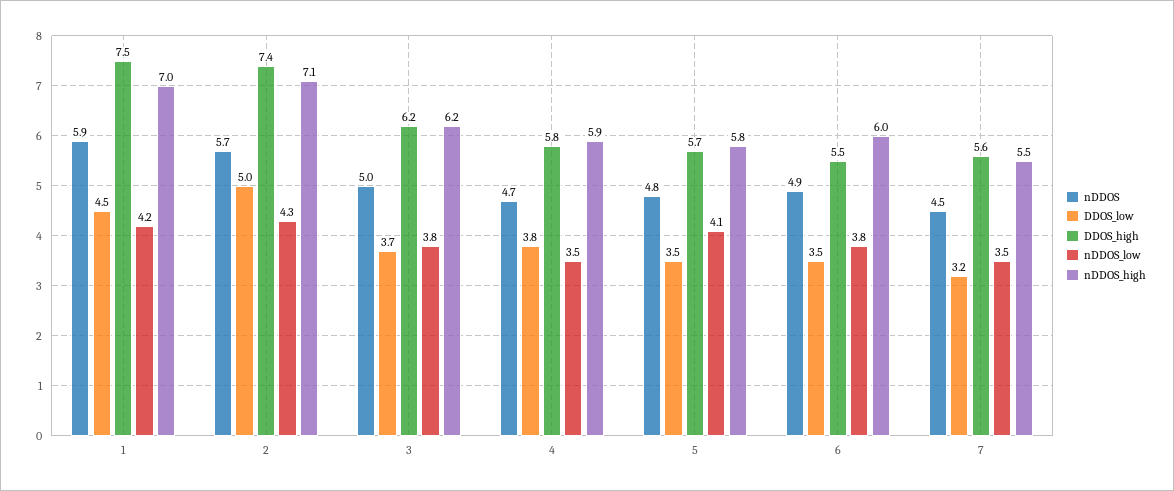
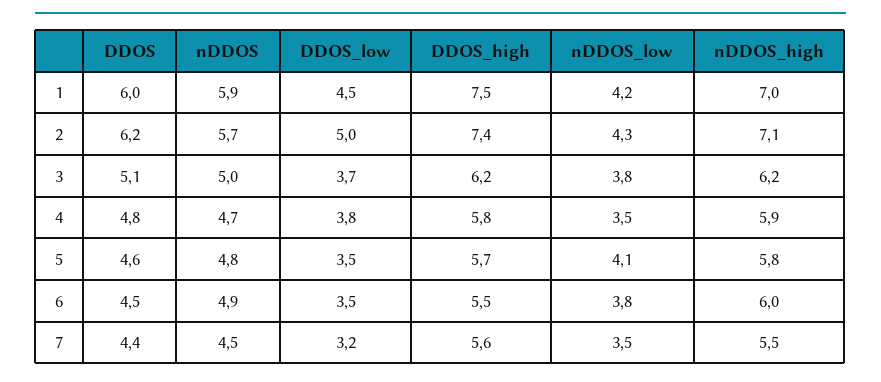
DDOS, 1: none -> 6
DDOS, 2: none -> 6.2
DDOS, 3: none -> 5.1
DDOS, 4: none -> 4.8
DDOS, 5: none -> 4.6
DDOS, 6: none -> 4.5
DDOS, 7: none -> 4.4

